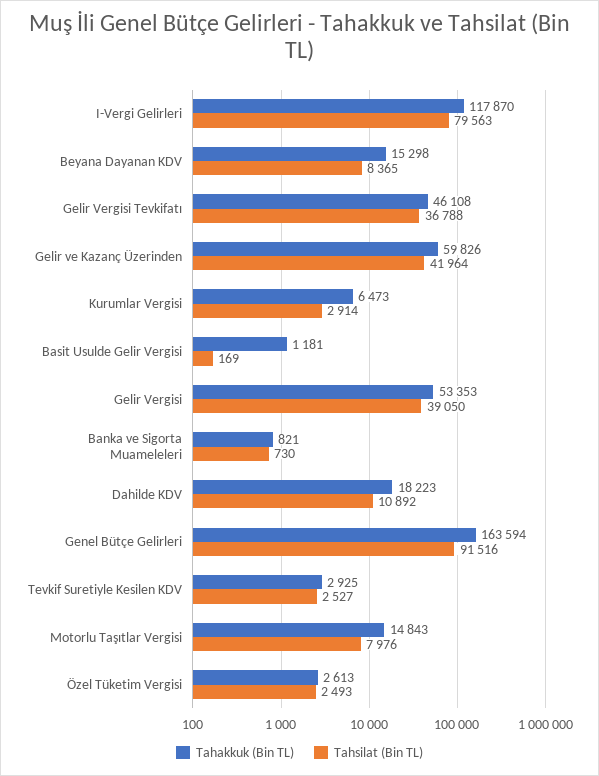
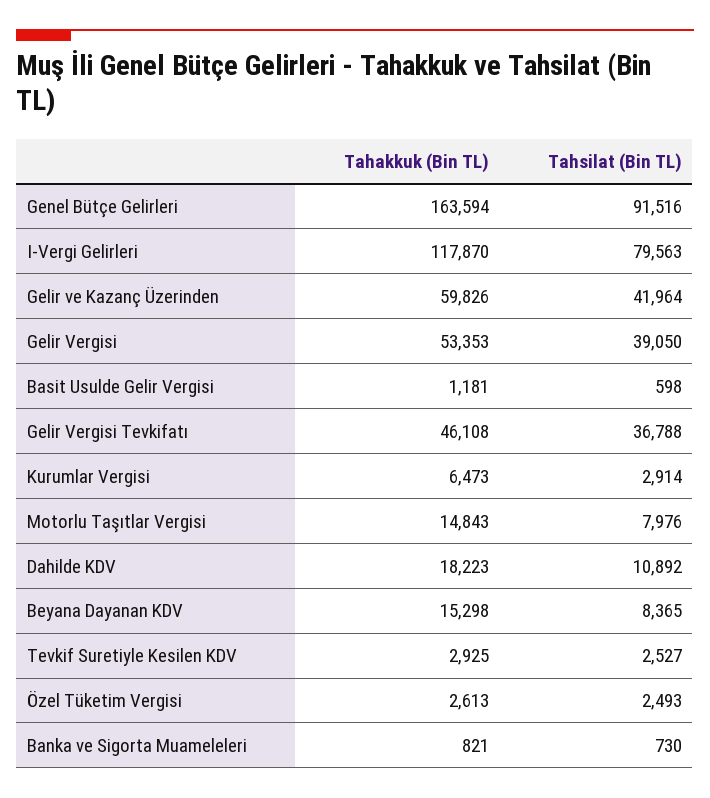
Tahsilat (Bin TL), Basit Usulde Gelir Vergisi: 169 -> 598

